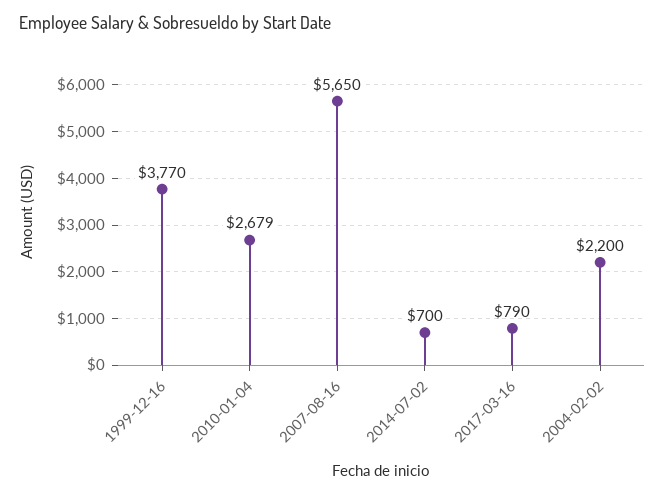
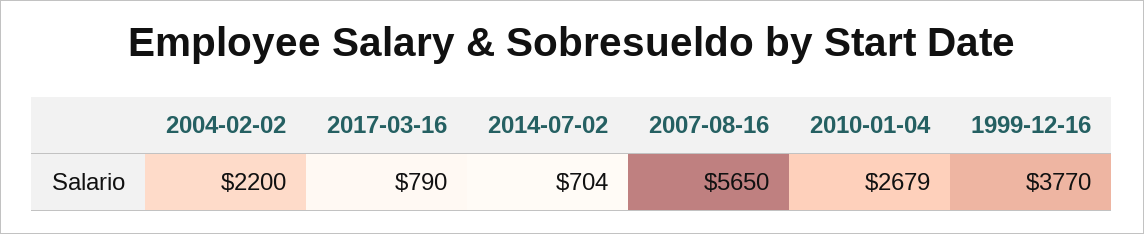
2014-07-02: 700 -> 704

